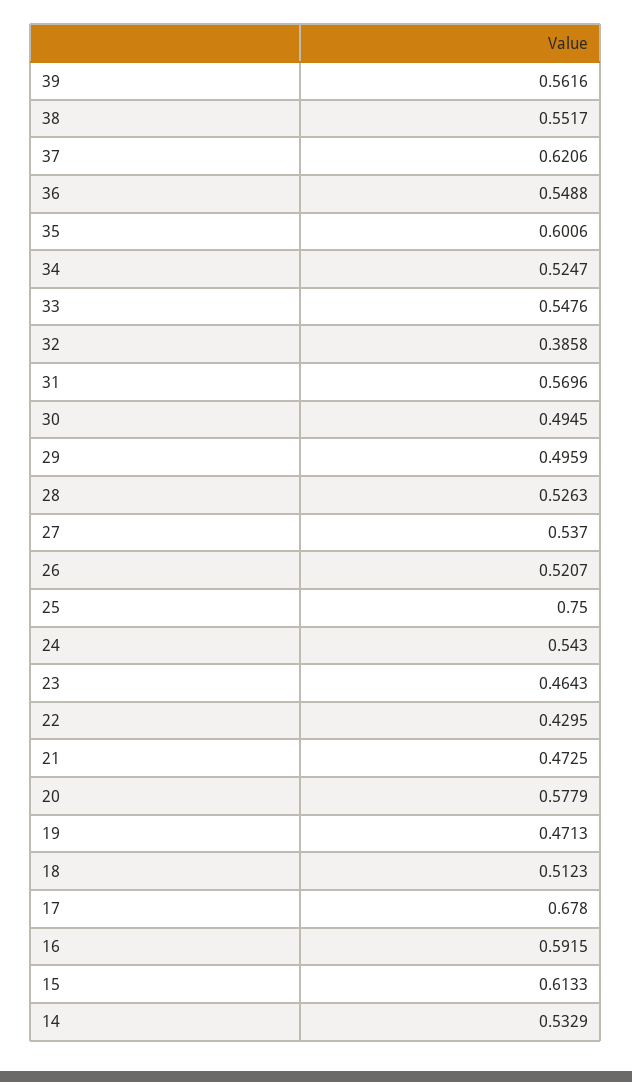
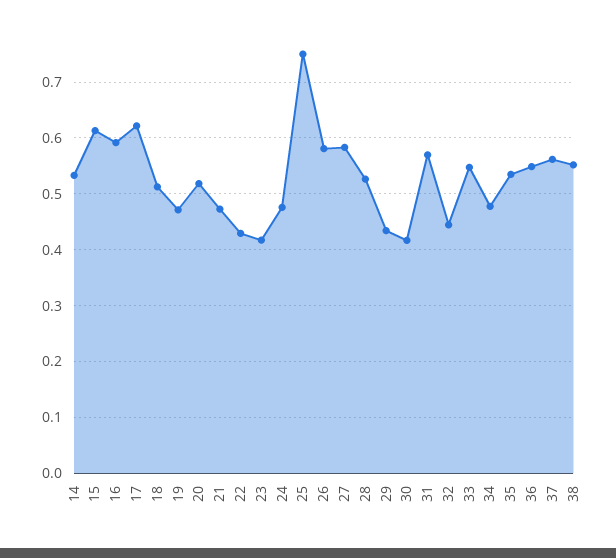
39: 0.5616 -> none
37: 0.6206 -> 0.56
35: 0.6006 -> 0.54
34: 0.5247 -> 0.48
32: 0.3858 -> 0.44
30: 0.4945 -> 0.42
29: 0.4959 -> 0.44
27: 0.537 -> 0.58
26: 0.5207 -> 0.58
24: 0.543 -> 0.48
23: 0.4643 -> 0.42
20: 0.5779 -> 0.52
17: 0.678 -> 0.62

